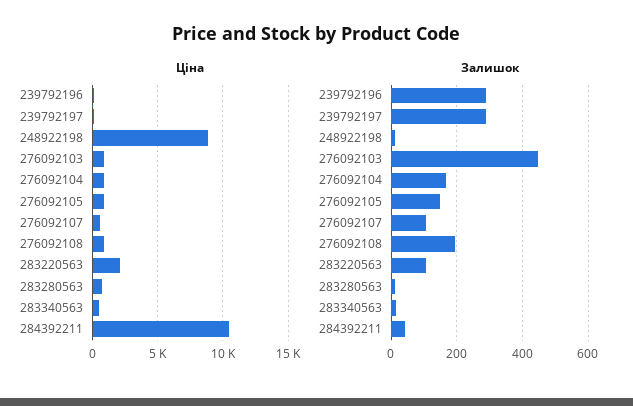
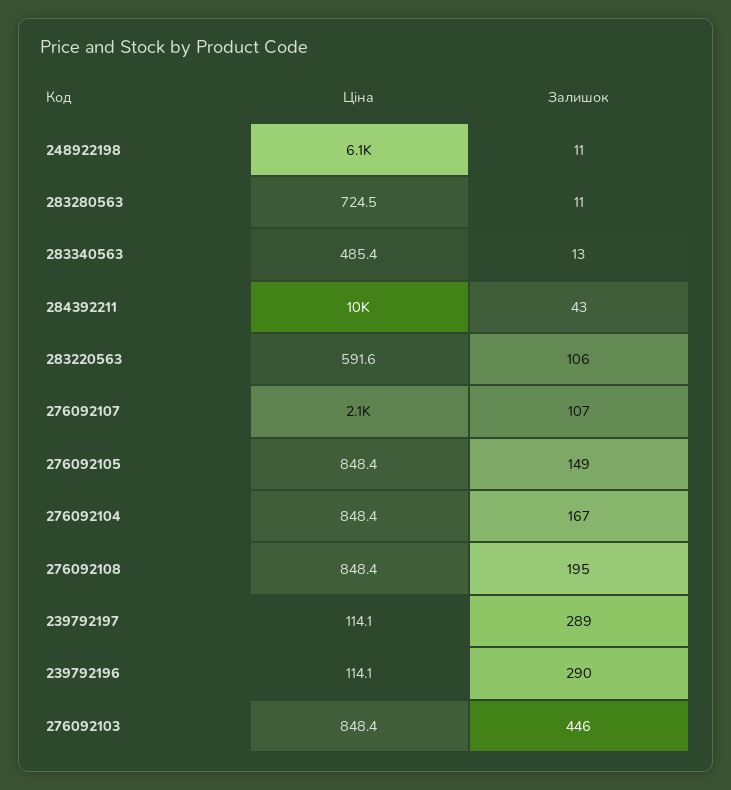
Ціна, 248922198: 9000 -> 6100
Ціна, 276092107: 500 -> 2100
Ціна, 283220563: 2000 -> 591.6

